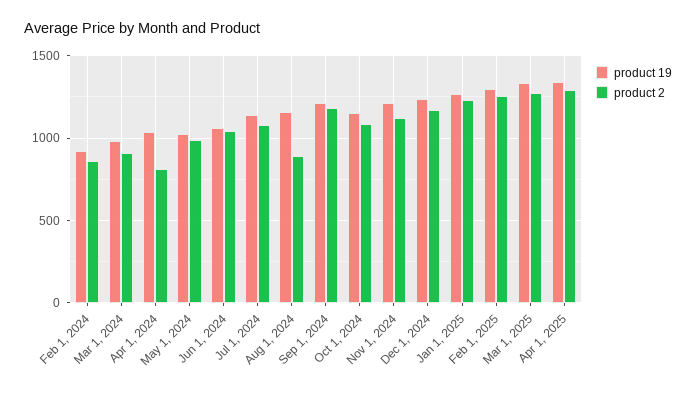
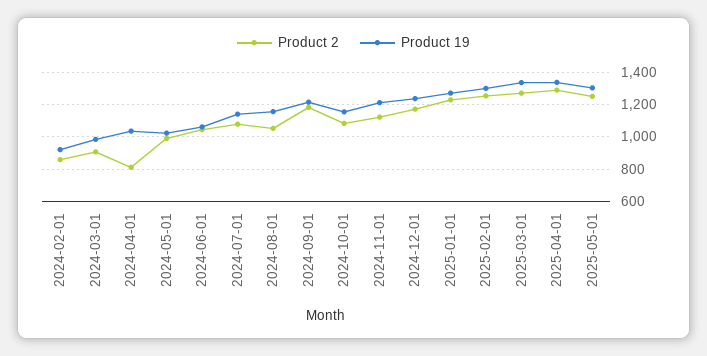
product 2, Aug 1, 2024: 900 -> 1050
product 2, 2025-05-01: none -> 1250
product 19, 2025-05-01: none -> 1300

